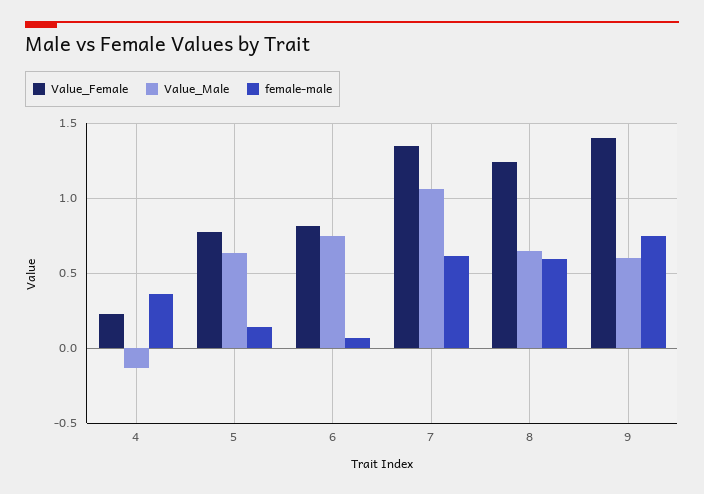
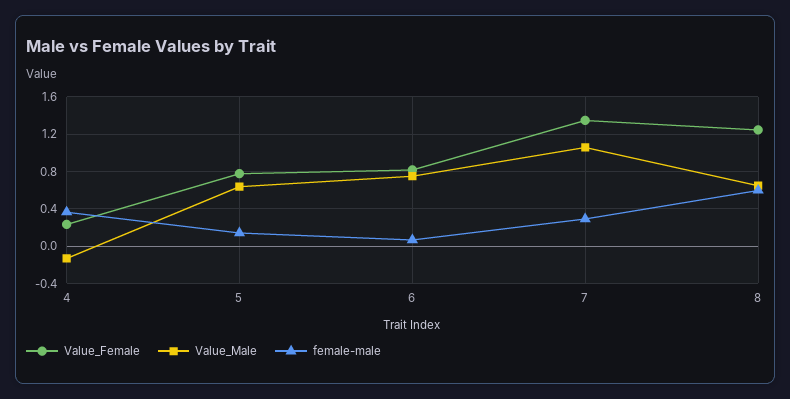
female-male, 7: 0.6 -> 0.3
Value_Female, 9: 1.4 -> none
Value_Male, 9: 0.6 -> none
female-male, 9: 0.75 -> none

